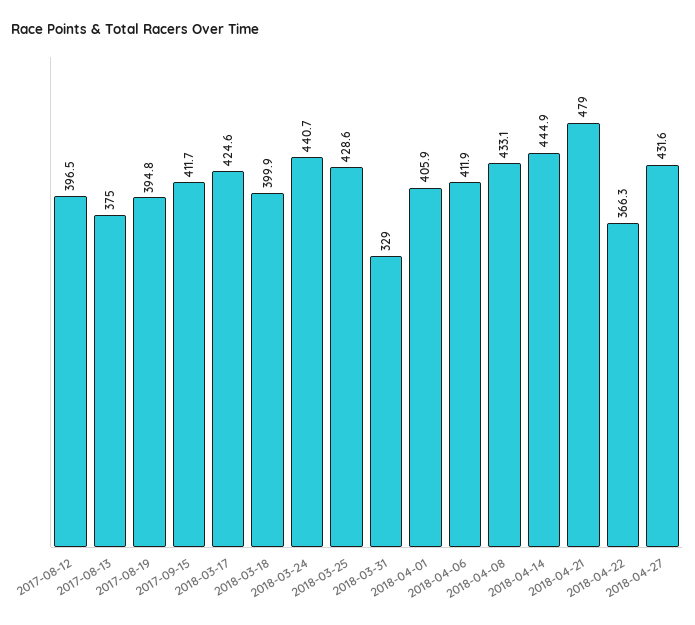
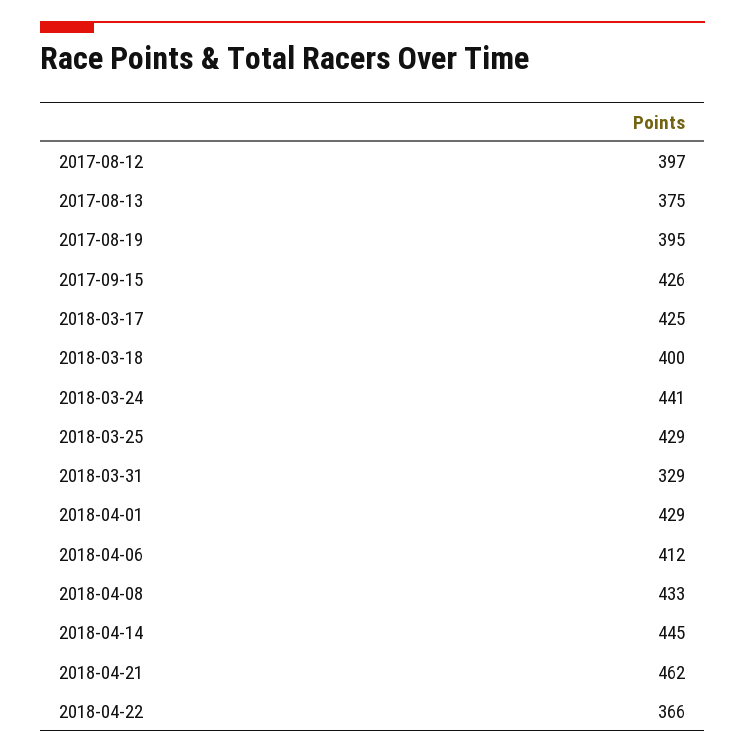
2017-09-15: 411.7 -> 426
2018-04-01: 405.9 -> 429
2018-04-21: 479 -> 462
2018-04-27: 431.6 -> none

